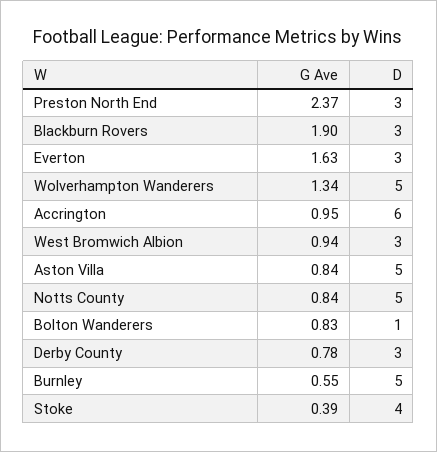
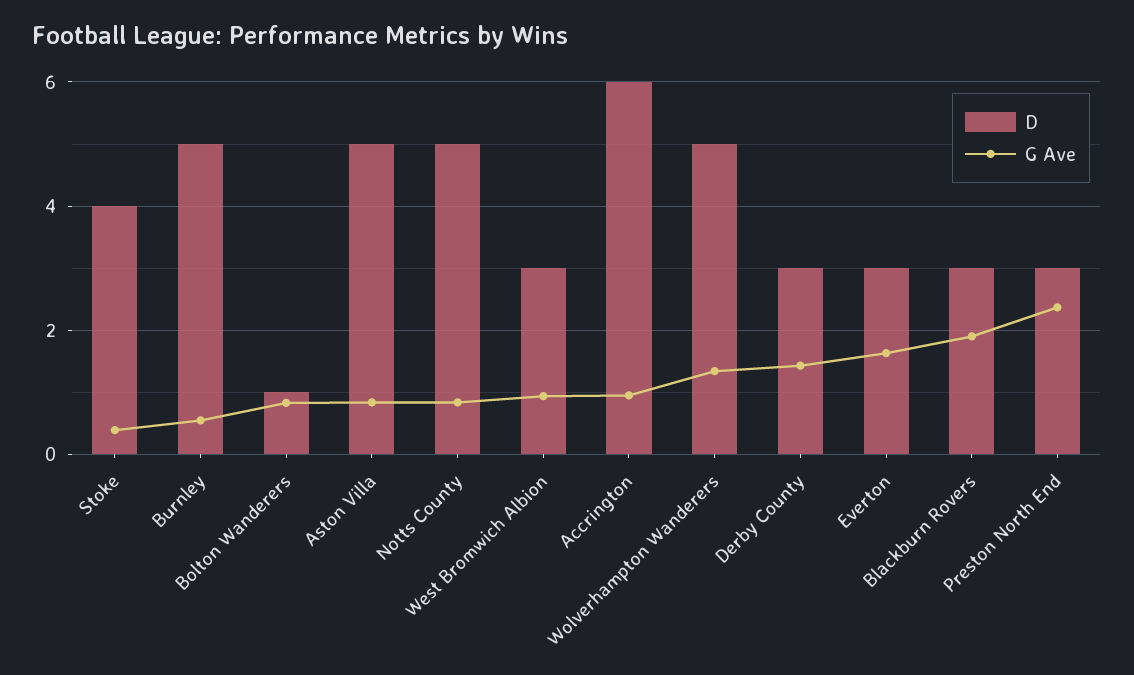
G Ave, Derby County: 0.78 -> 1.4

